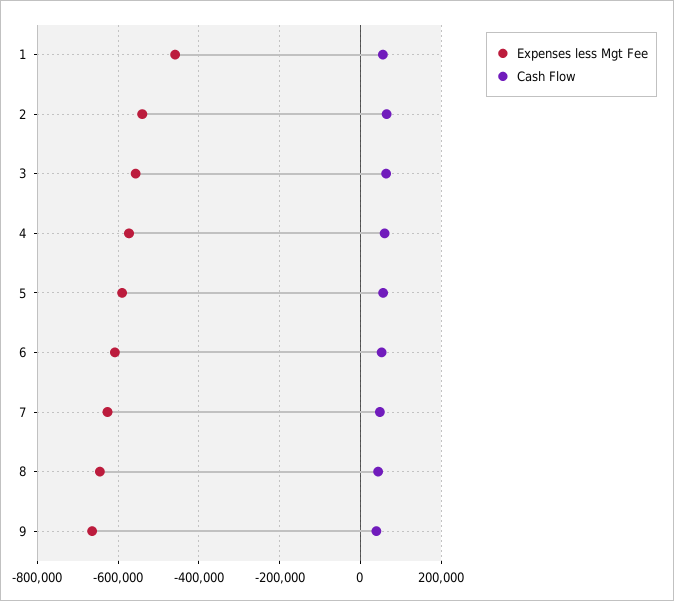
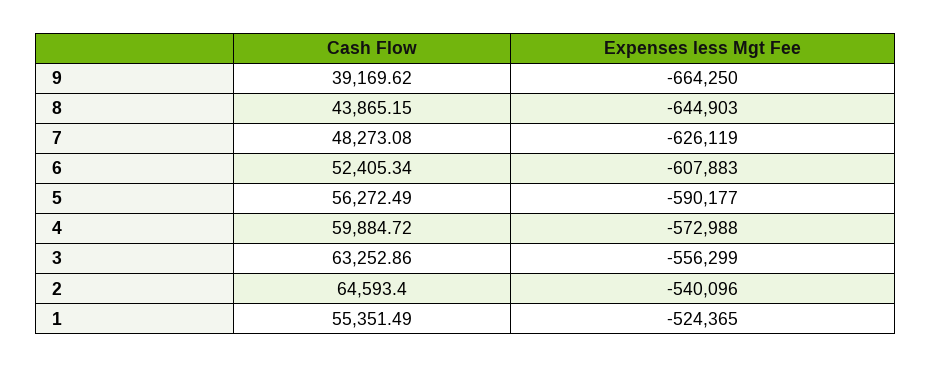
Expenses less Mgt Fee, 1: -460000 -> -524365

